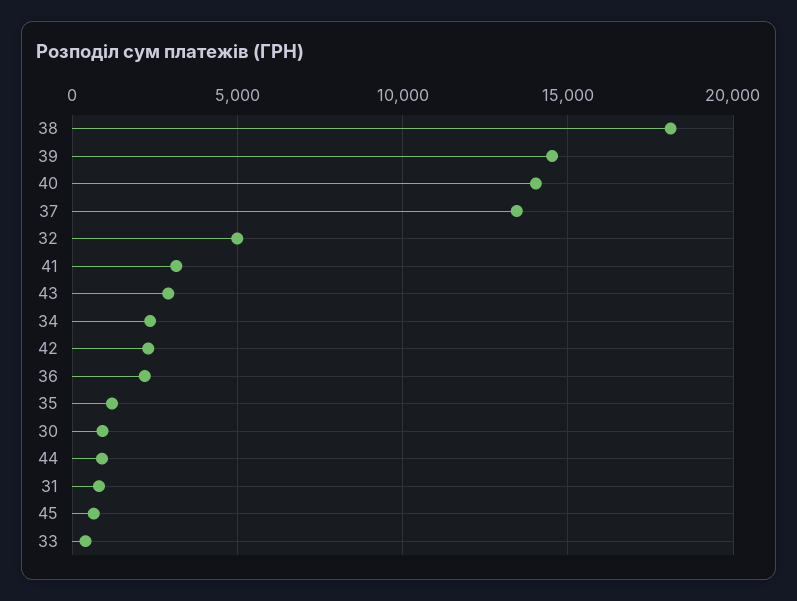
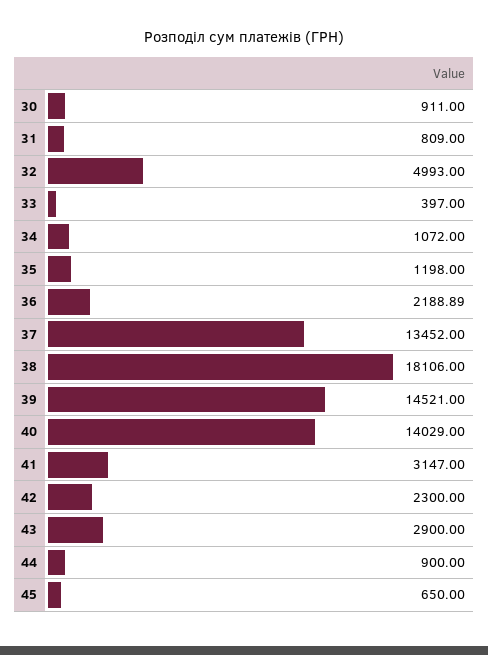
34: 2500 -> 1072

